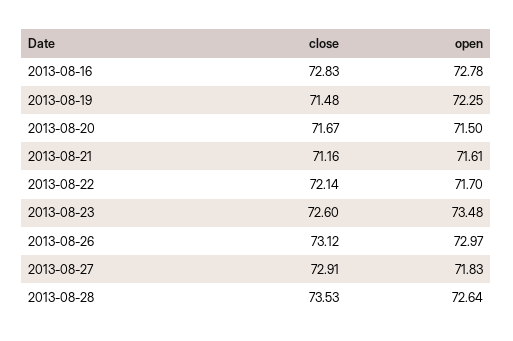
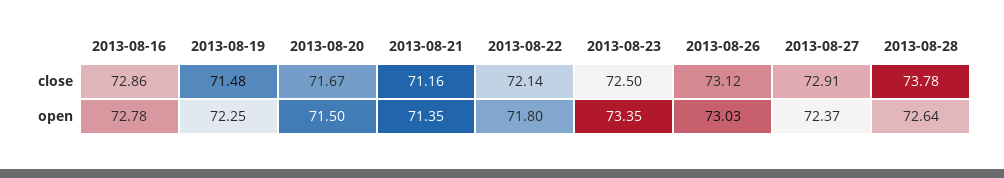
close, 2013-08-16: 72.83 -> 72.86
open, 2013-08-21: 71.61 -> 71.35
open, 2013-08-22: 71.7 -> 71.8
close, 2013-08-23: 72.6 -> 72.5
open, 2013-08-23: 73.48 -> 73.35
open, 2013-08-26: 72.97 -> 73.03
open, 2013-08-27: 71.83 -> 72.37
close, 2013-08-28: 73.53 -> 73.78

